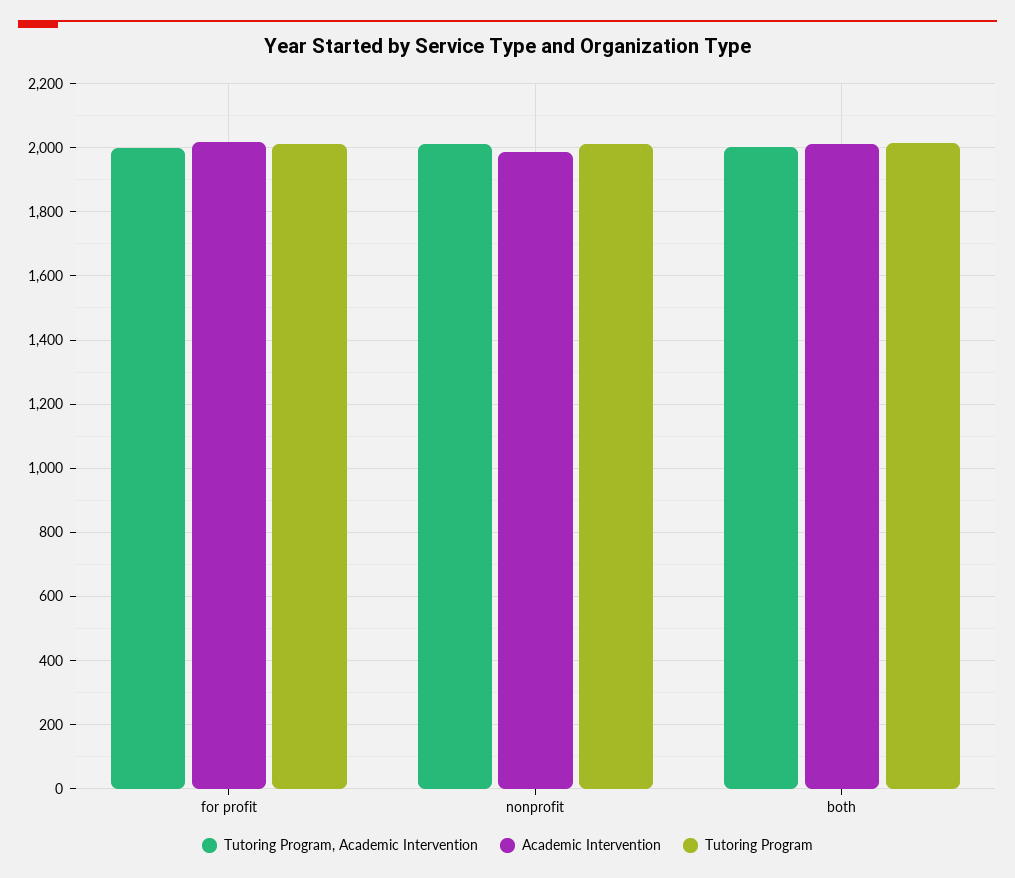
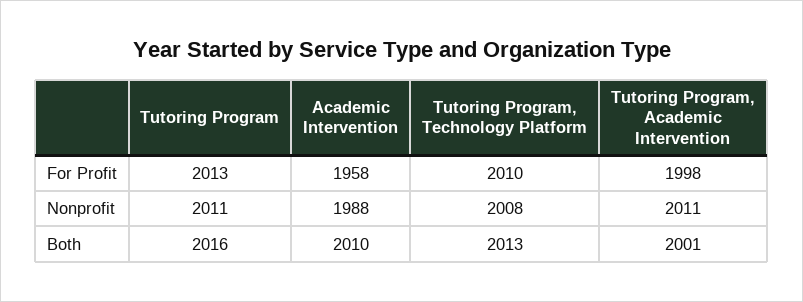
Academic Intervention, for profit: 2020 -> 1958
Tutoring Program, Technology Platform, for profit: none -> 2010
Tutoring Program, Technology Platform, nonprofit: none -> 2008
Tutoring Program, Technology Platform, both: none -> 2013

